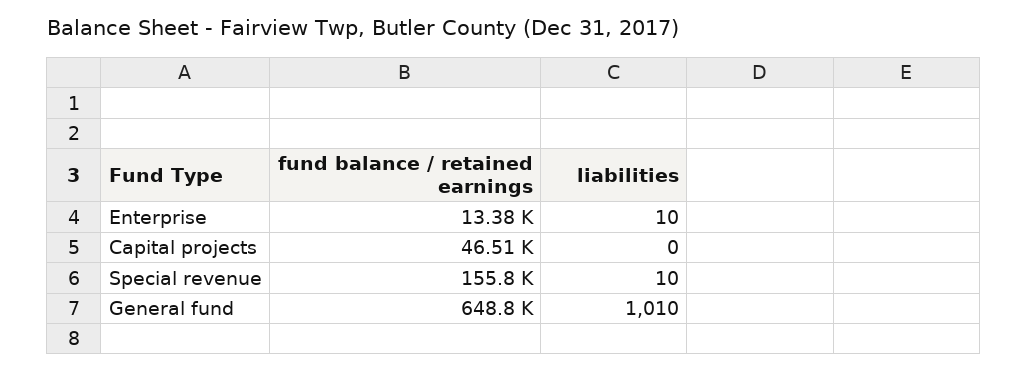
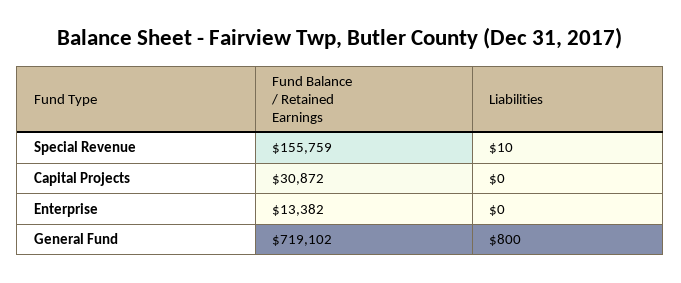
liabilities, Enterprise: 10 -> 0
fund balance / retained earnings, Capital projects: 46510 -> 30872
fund balance / retained earnings, General fund: 648800 -> 719102
liabilities, General fund: 1010 -> 800

